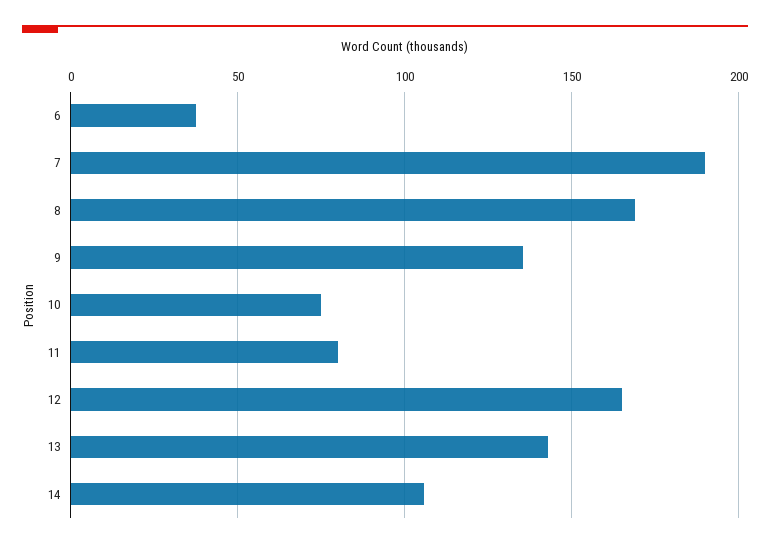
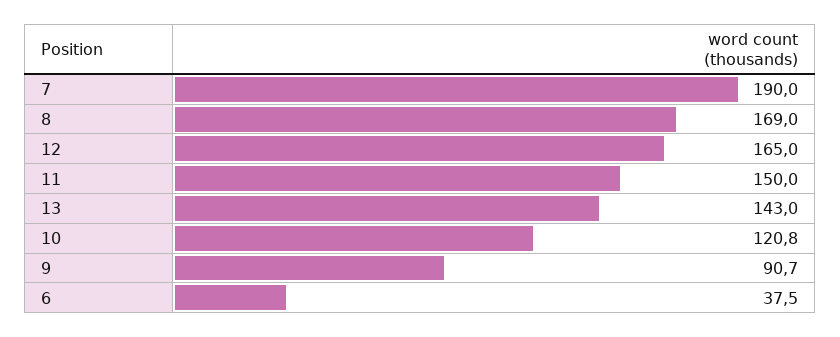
9: 135 -> 90.7
10: 75 -> 120.8
11: 80 -> 150
14: 105 -> none

